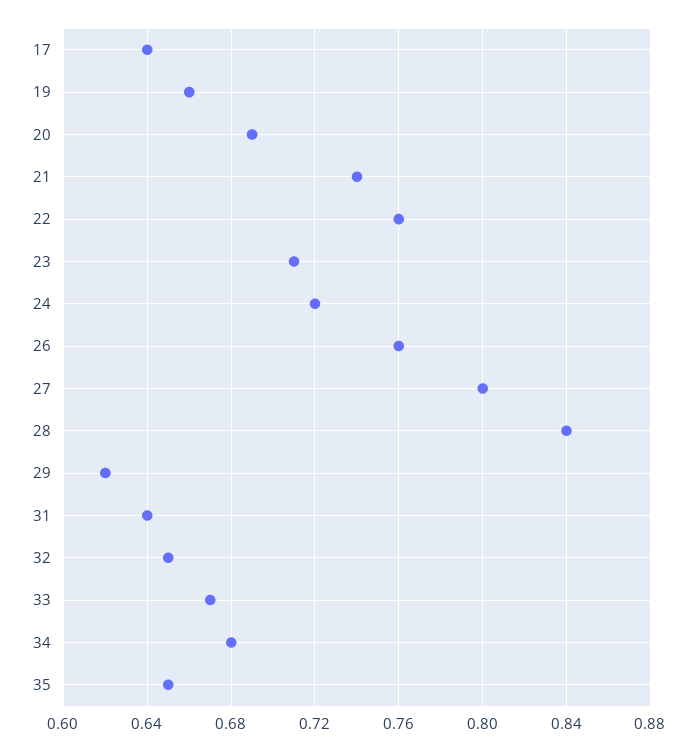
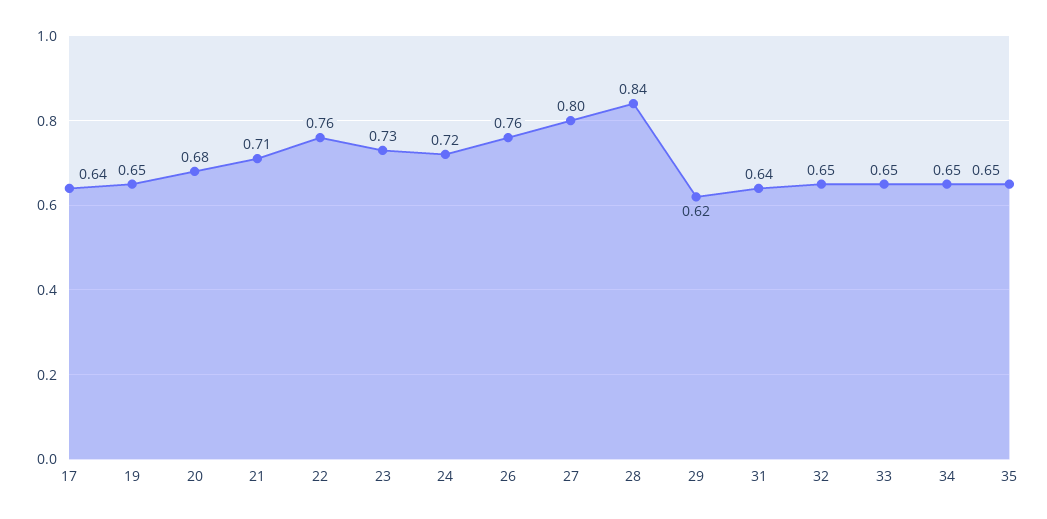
19: 0.66 -> 0.65
20: 0.69 -> 0.68
21: 0.74 -> 0.71
23: 0.71 -> 0.73
33: 0.67 -> 0.65
34: 0.68 -> 0.65

